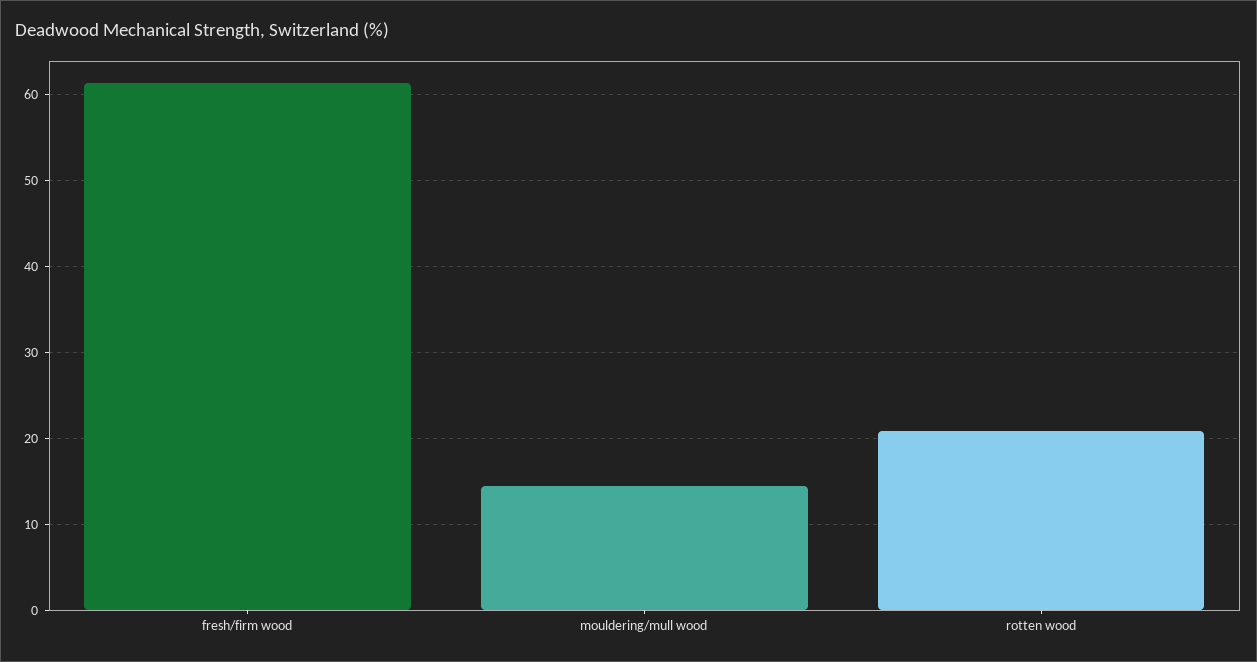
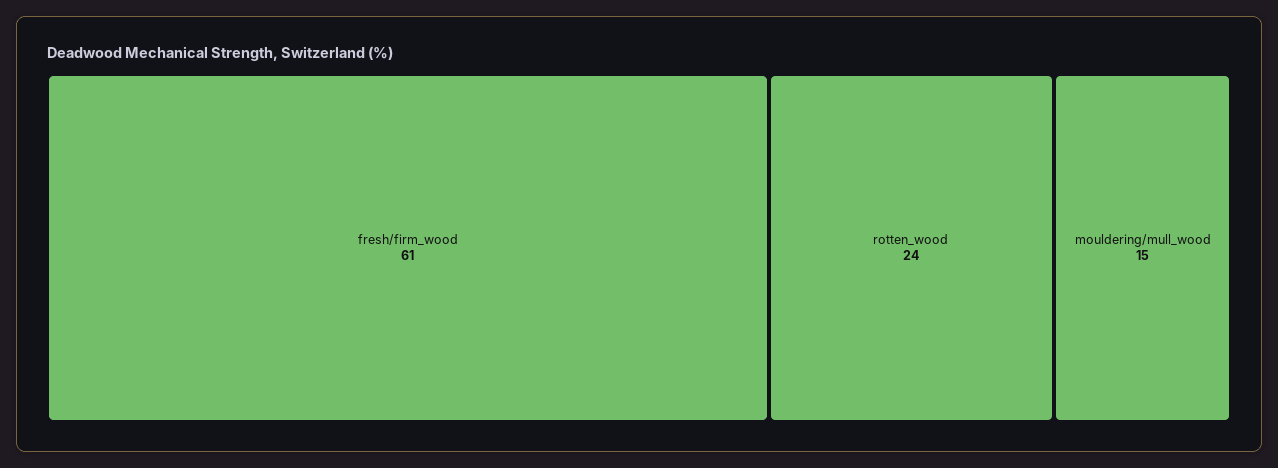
rotten wood: 21 -> 24

